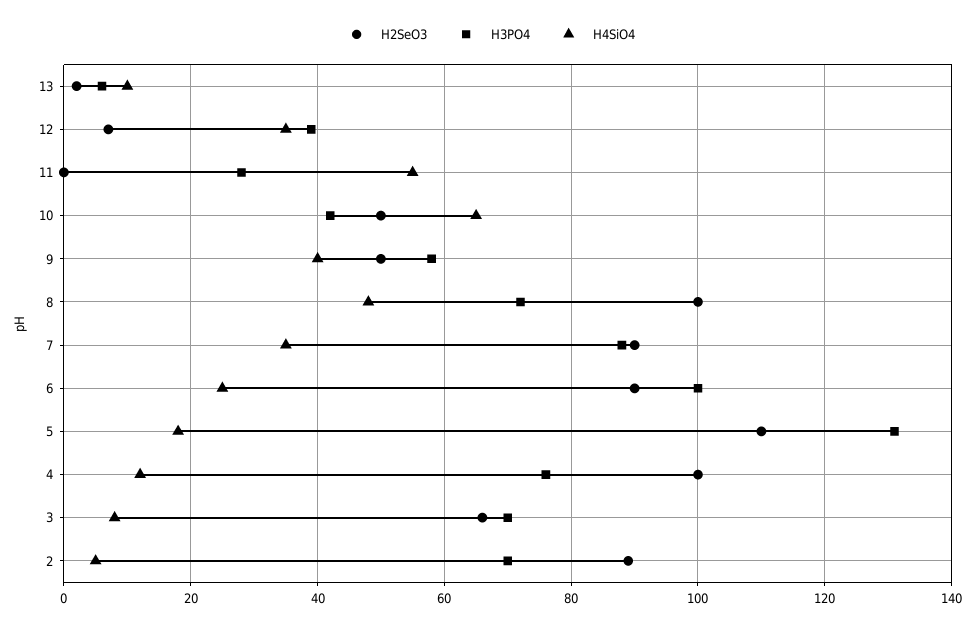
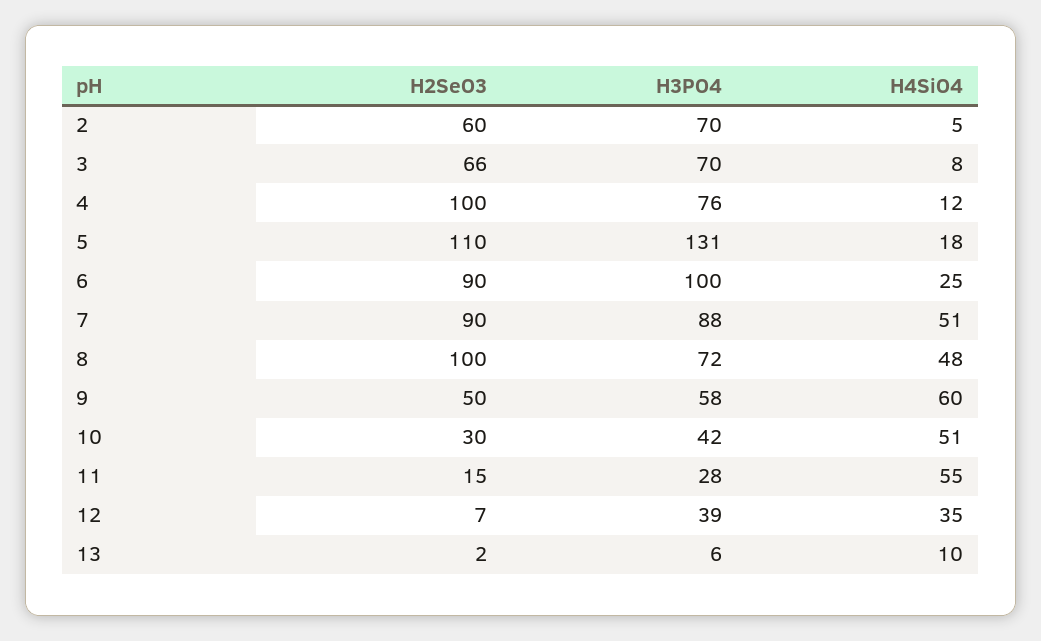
H2SeO3, 11: 0 -> 15
H2SeO3, 10: 50 -> 30
H4SiO4, 10: 65 -> 51
H4SiO4, 9: 40 -> 60
H4SiO4, 7: 35 -> 51
H2SeO3, 2: 90 -> 60

